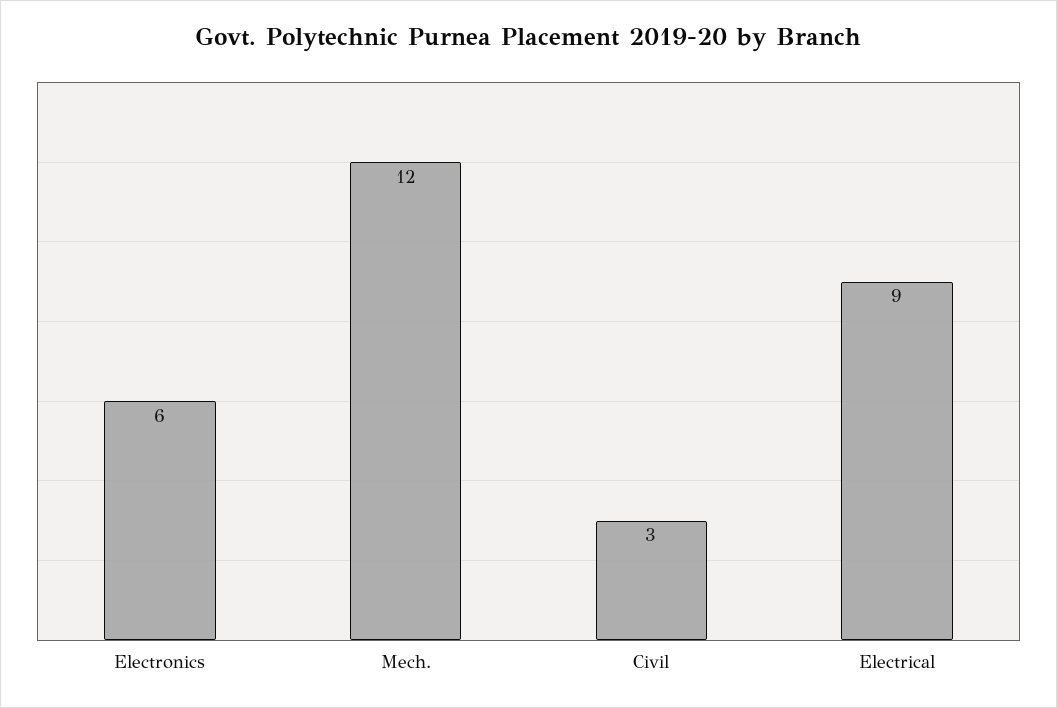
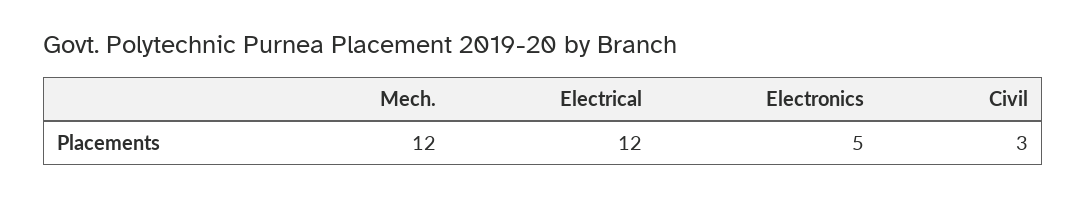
Electronics: 6 -> 5
Electrical: 9 -> 12

